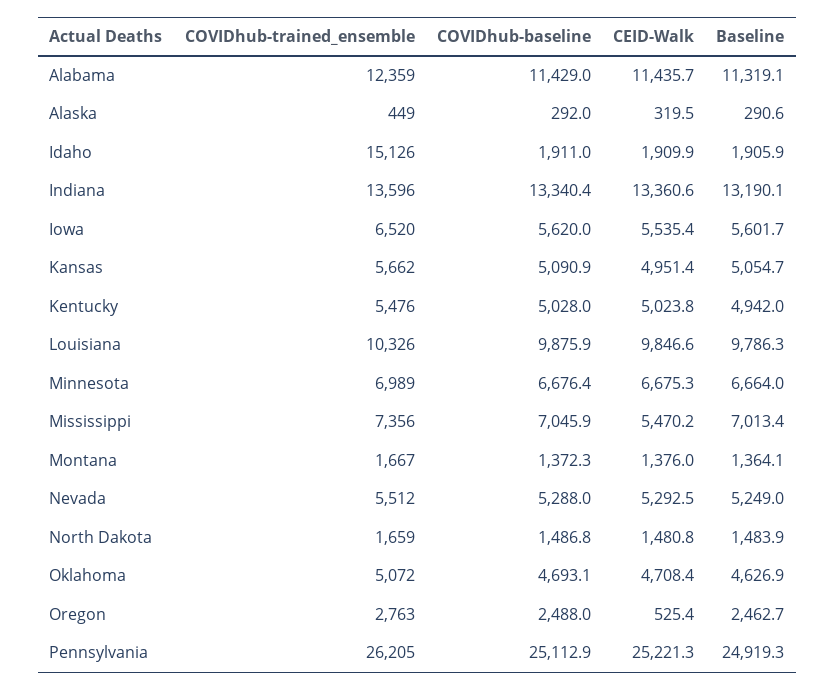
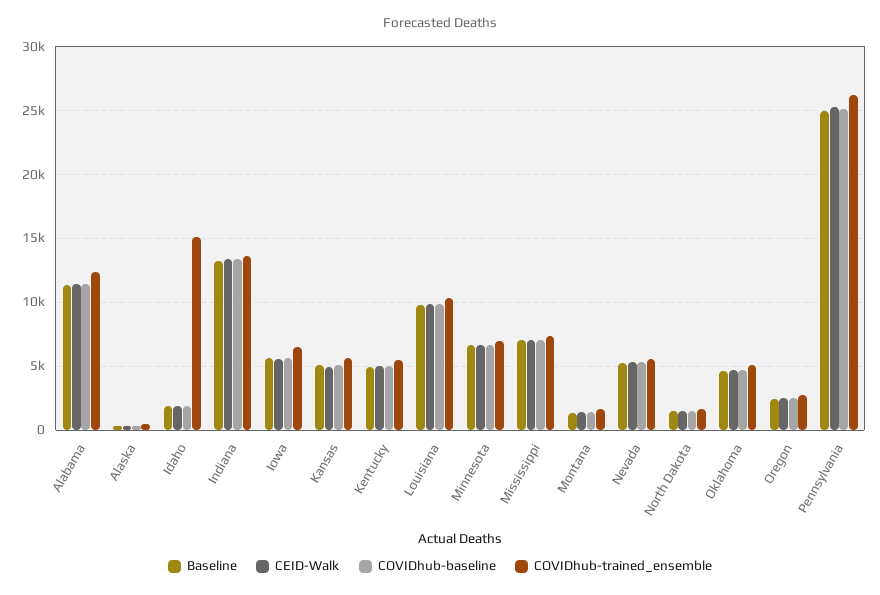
CEID-Walk, Mississippi: 5470.2 -> 7000
CEID-Walk, Oregon: 525.4 -> 2500

